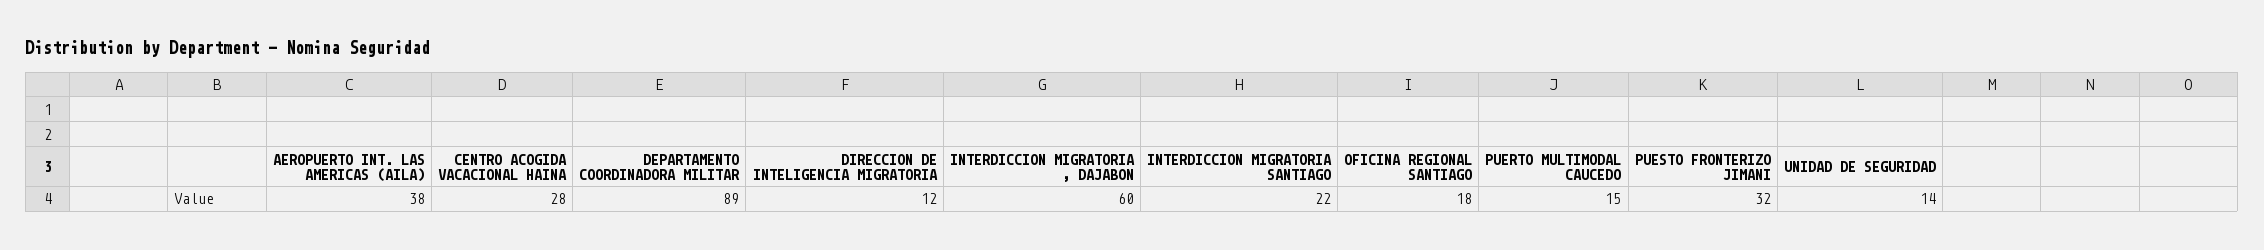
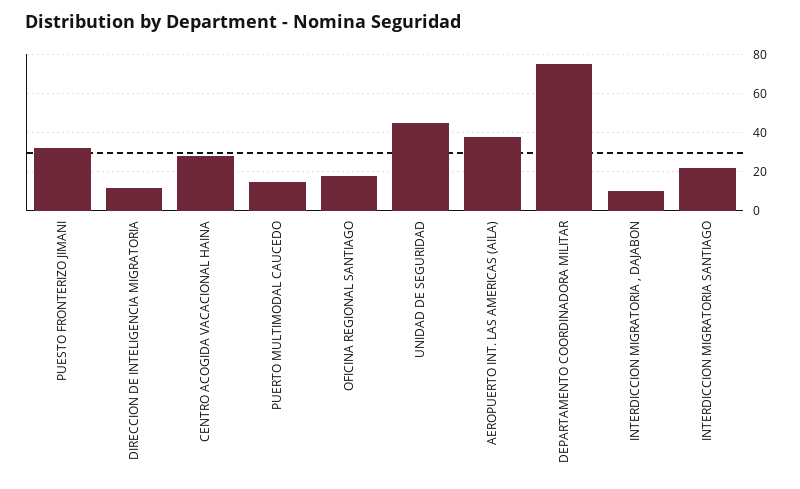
DEPARTAMENTO COORDINADORA MILITAR: 89 -> 75
INTERDICCION MIGRATORIA , DAJABON: 60 -> 10
UNIDAD DE SEGURIDAD: 14 -> 45

